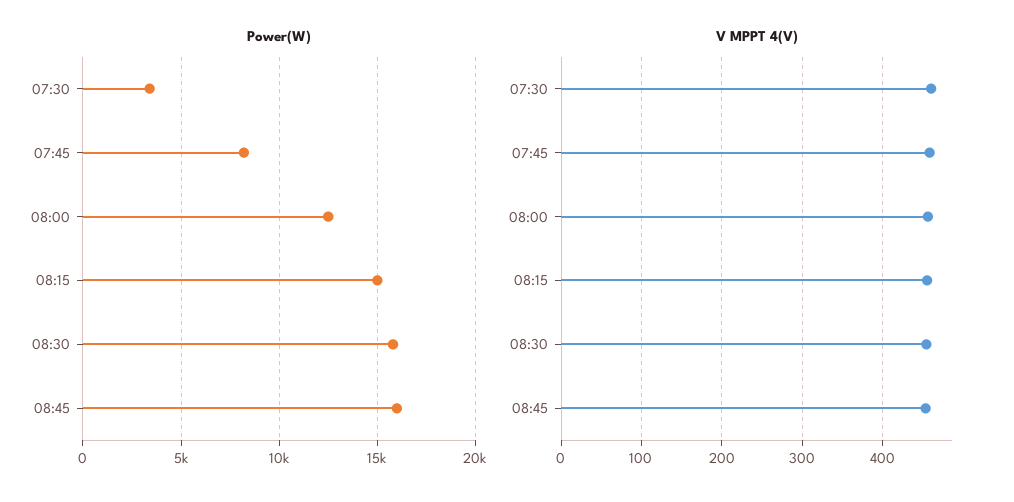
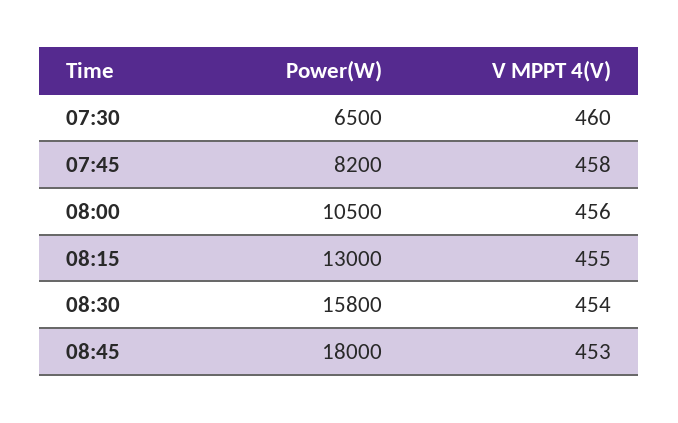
Power(W), 07:30: 3500 -> 6500
Power(W), 08:00: 12500 -> 10500
Power(W), 08:15: 15000 -> 13000
Power(W), 08:45: 16000 -> 18000

